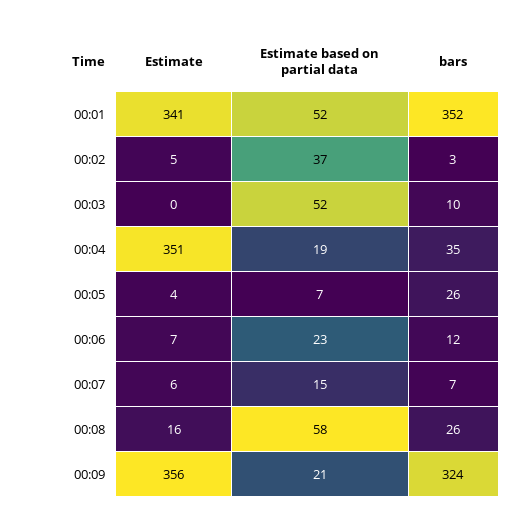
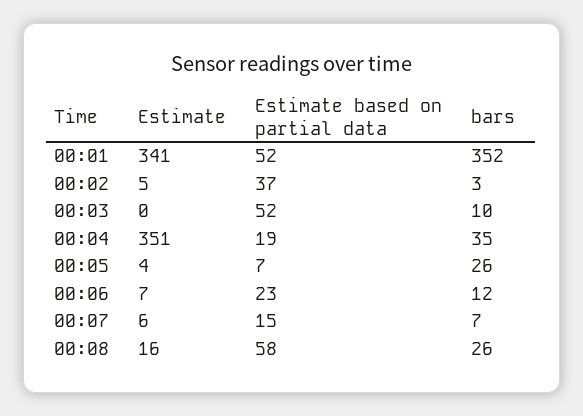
Estimate, 00:09: 356 -> none
Estimate based on partial data, 00:09: 21 -> none
bars, 00:09: 324 -> none

